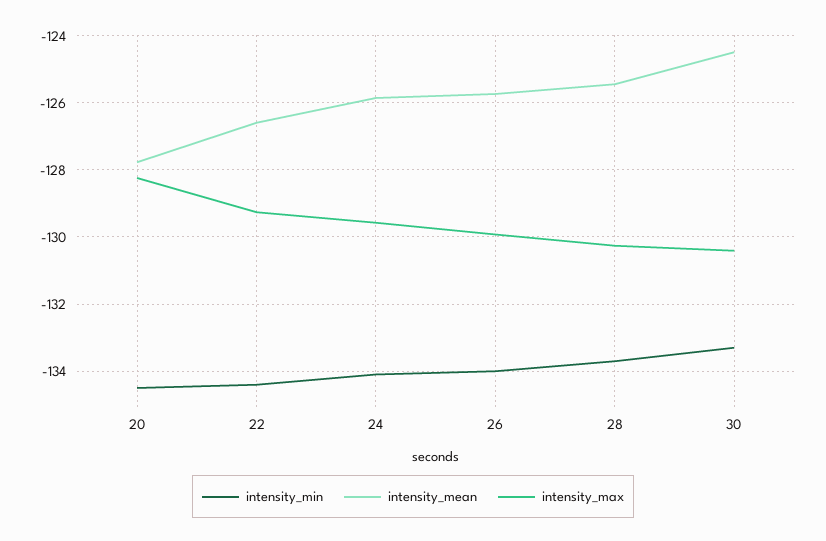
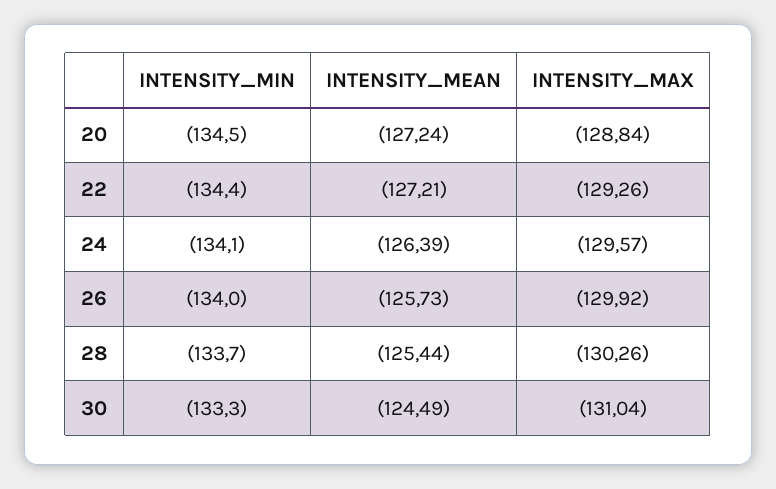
intensity_mean, 20: -127.8 -> -127.24
intensity_max, 20: -128.2 -> -128.84
intensity_mean, 22: -126.6 -> -127.21
intensity_mean, 24: -125.8 -> -126.39
intensity_max, 30: -130.4 -> -131.04

